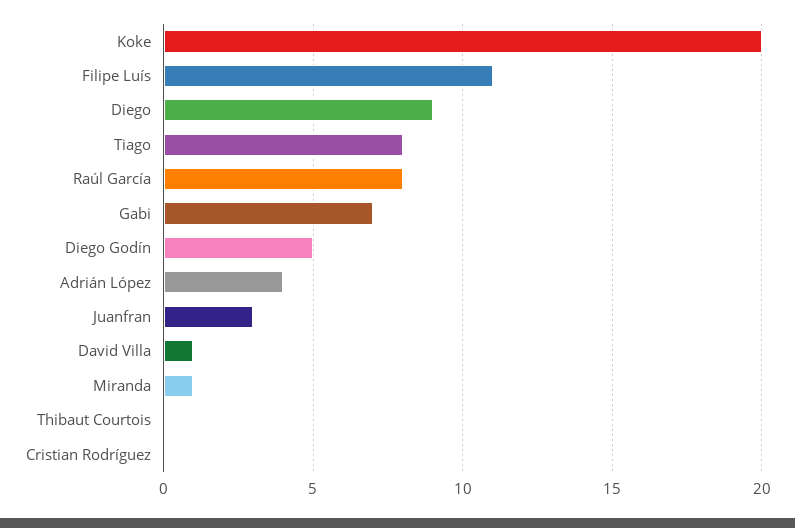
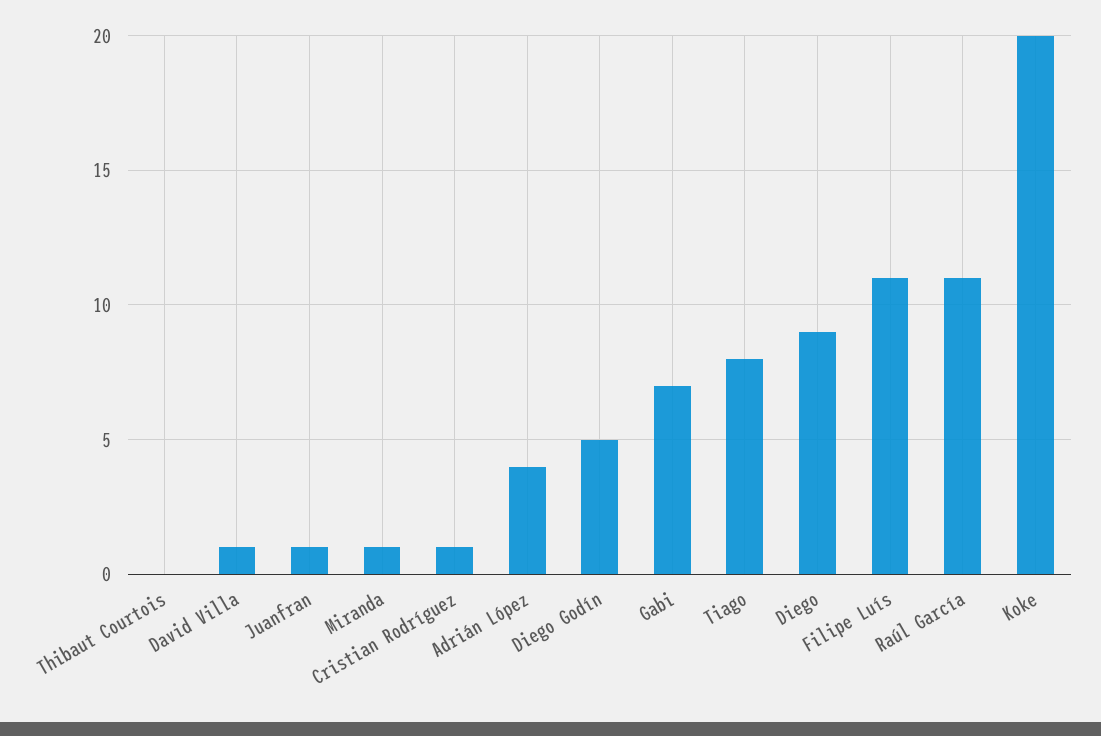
Raúl García: 8 -> 11
Juanfran: 3 -> 1
Cristian Rodríguez: 0 -> 1

